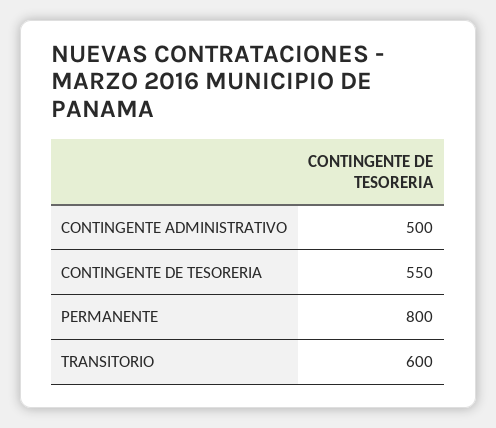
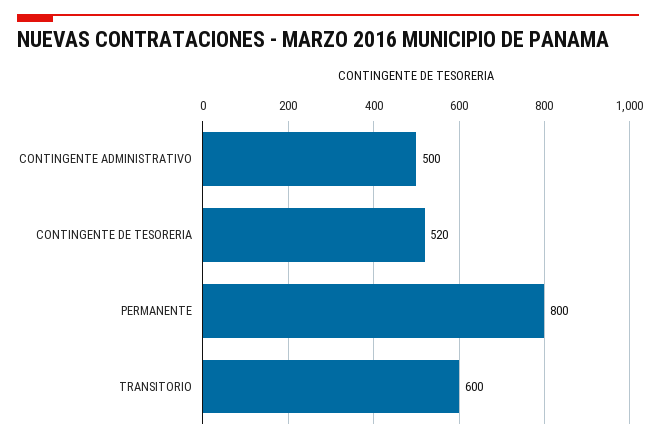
CONTINGENTE DE TESORERIA: 550 -> 520

